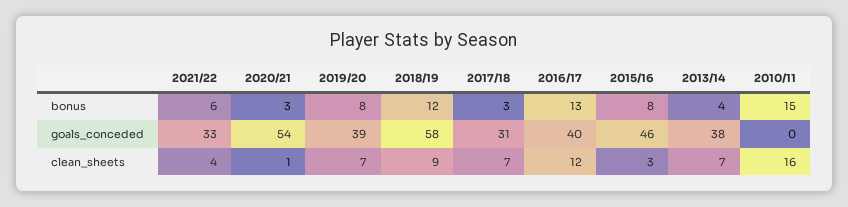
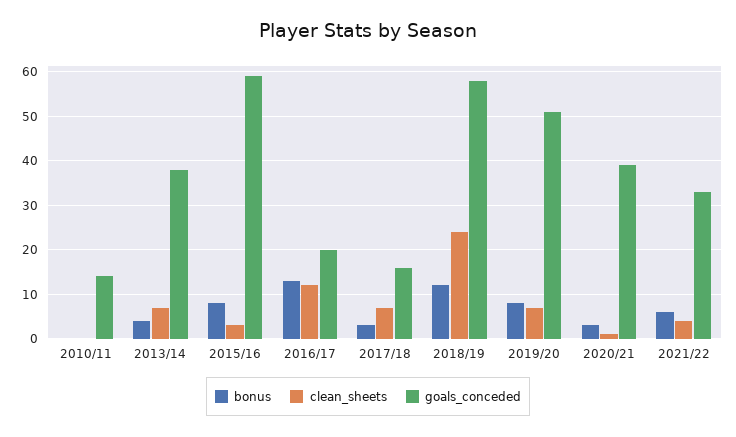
bonus, 2010/11: 15 -> 0
goals_conceded, 2020/21: 54 -> 40
goals_conceded, 2019/20: 39 -> 50
goals_conceded, 2017/18: 31 -> 15
goals_conceded, 2016/17: 40 -> 20
goals_conceded, 2015/16: 46 -> 60
goals_conceded, 2010/11: 0 -> 15
clean_sheets, 2018/19: 9 -> 25
clean_sheets, 2010/11: 16 -> 0

